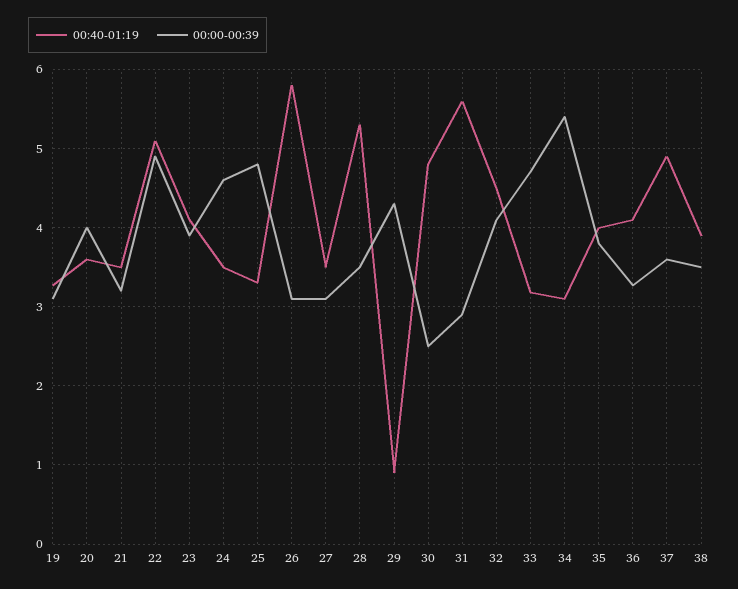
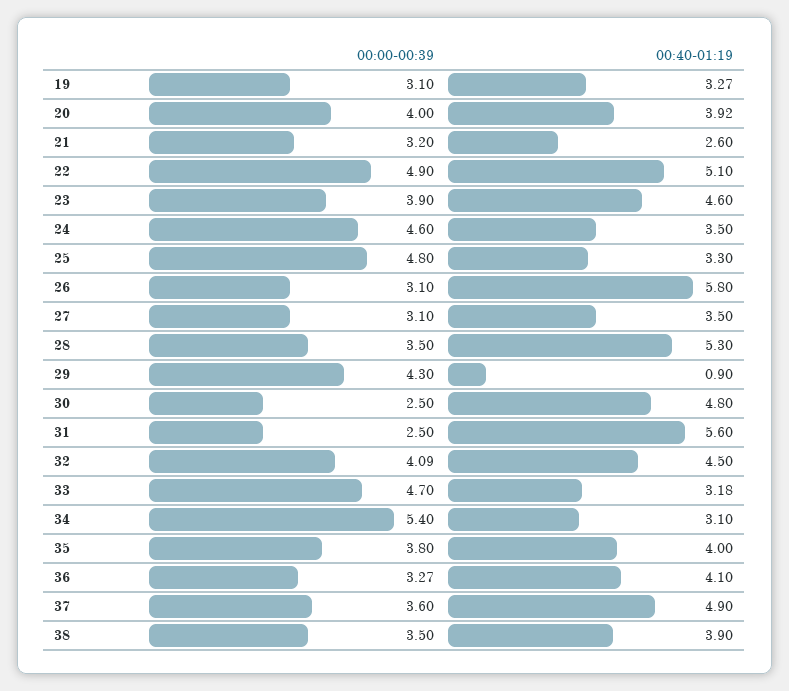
00:40-01:19, 20: 3.6 -> 3.92
00:40-01:19, 21: 3.5 -> 2.6
00:40-01:19, 23: 4.1 -> 4.6
00:00-00:39, 31: 2.9 -> 2.5

